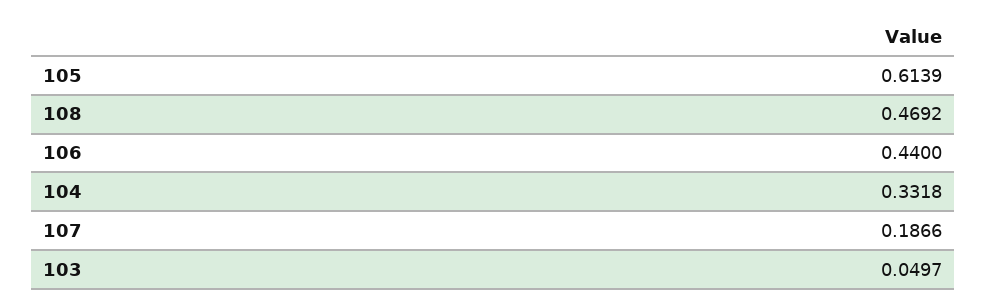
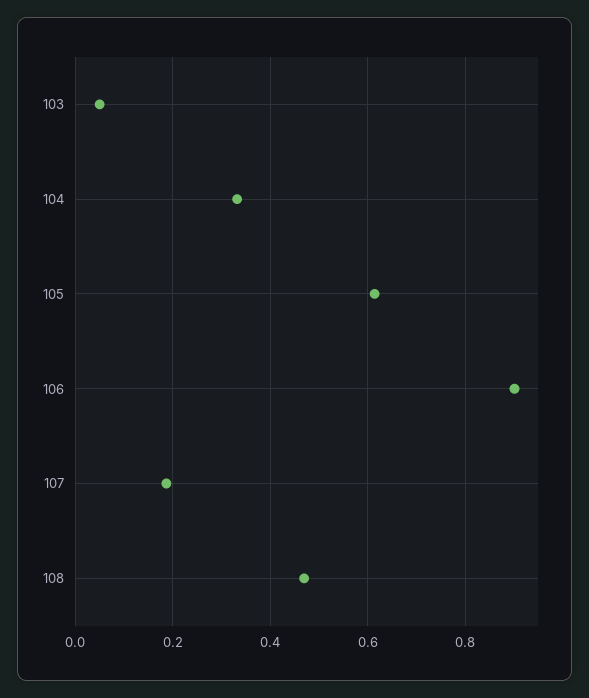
106: 0.44 -> 0.9

